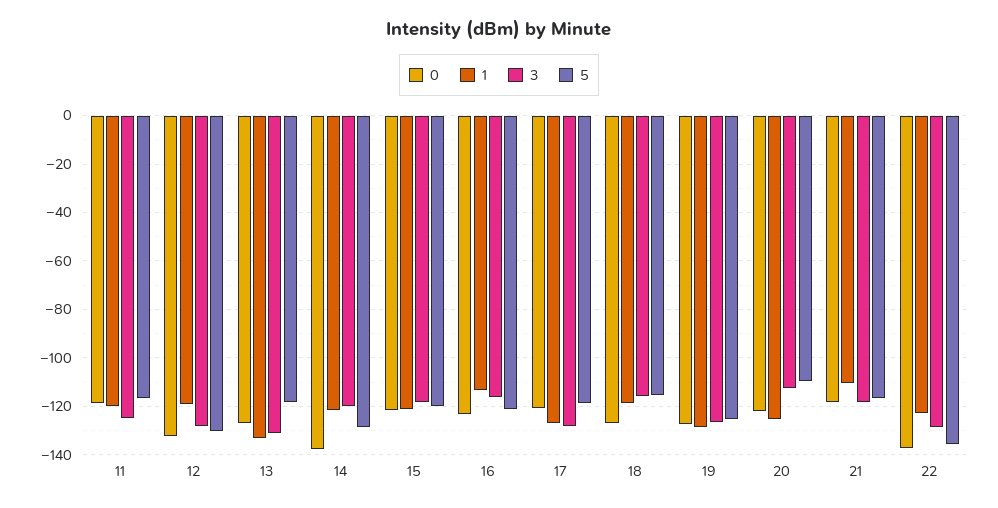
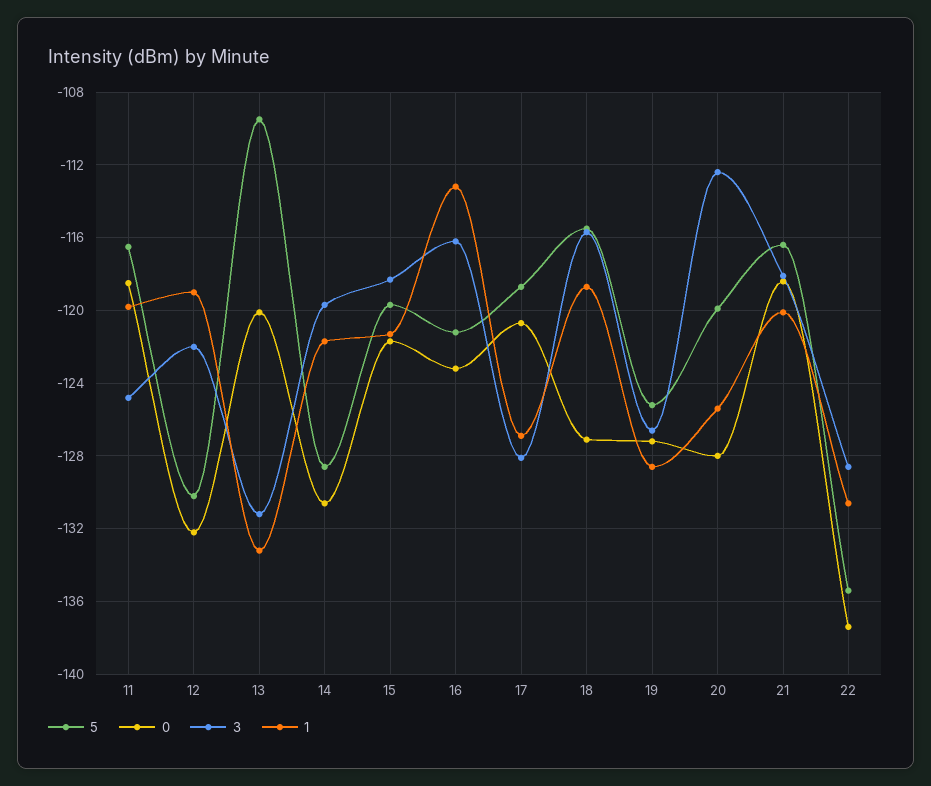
3, 12: -127.5 -> -122
0, 13: -127.5 -> -120
5, 13: -117.5 -> -109.5
0, 14: -137.5 -> -130.5
0, 20: -122.5 -> -128
5, 20: -110 -> -120
1, 21: -110 -> -120
1, 22: -122.5 -> -130.5

